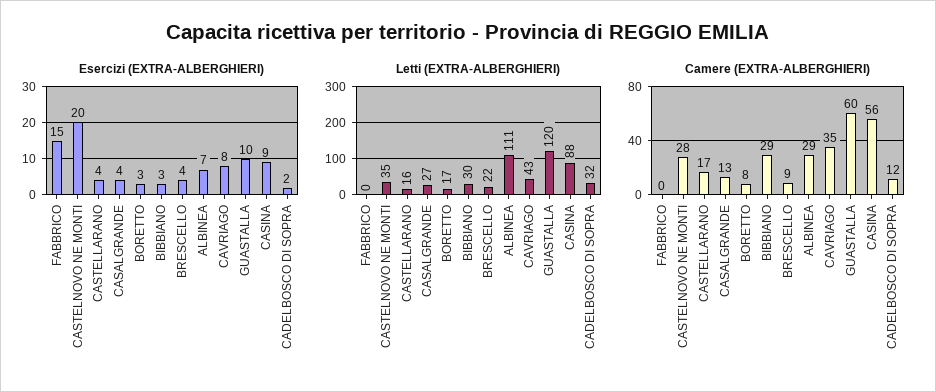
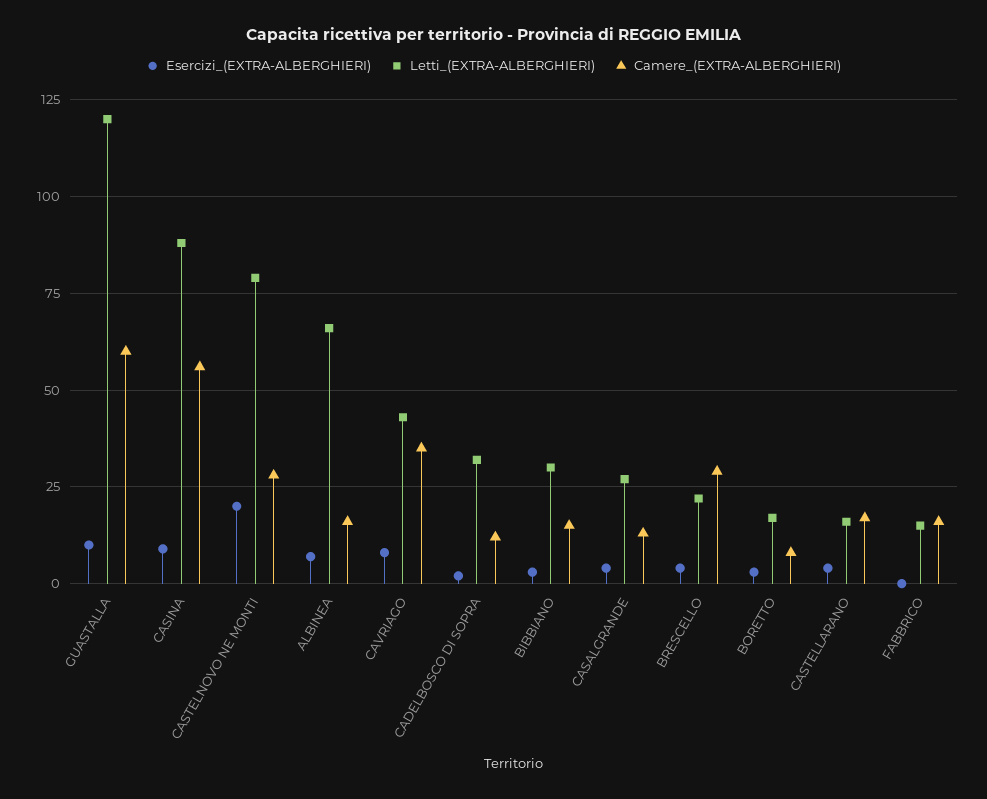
Esercizi (EXTRA-ALBERGHIERI), FABBRICO: 15 -> 0
Letti (EXTRA-ALBERGHIERI), FABBRICO: 0 -> 15
Letti (EXTRA-ALBERGHIERI), CASTELNOVO NE MONTI: 35 -> 80
Letti (EXTRA-ALBERGHIERI), ALBINEA: 111 -> 65
Camere (EXTRA-ALBERGHIERI), FABBRICO: 0 -> 15
Camere (EXTRA-ALBERGHIERI), BIBBIANO: 29 -> 15
Camere (EXTRA-ALBERGHIERI), BRESCELLO: 9 -> 30
Camere (EXTRA-ALBERGHIERI), ALBINEA: 29 -> 15

